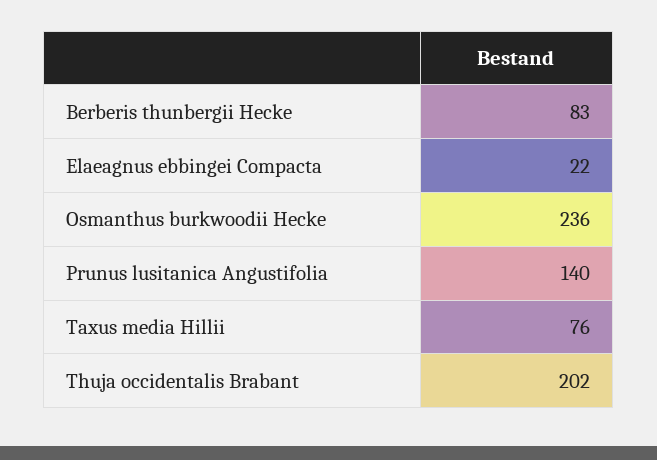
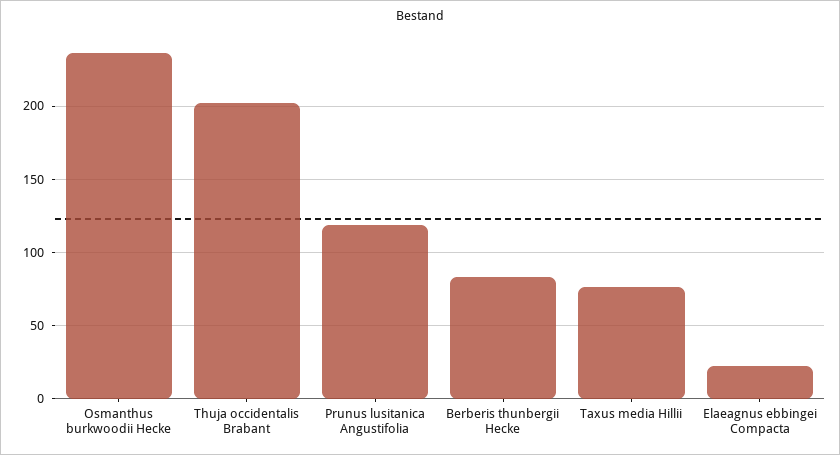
Prunus lusitanica Angustifolia: 140 -> 120

